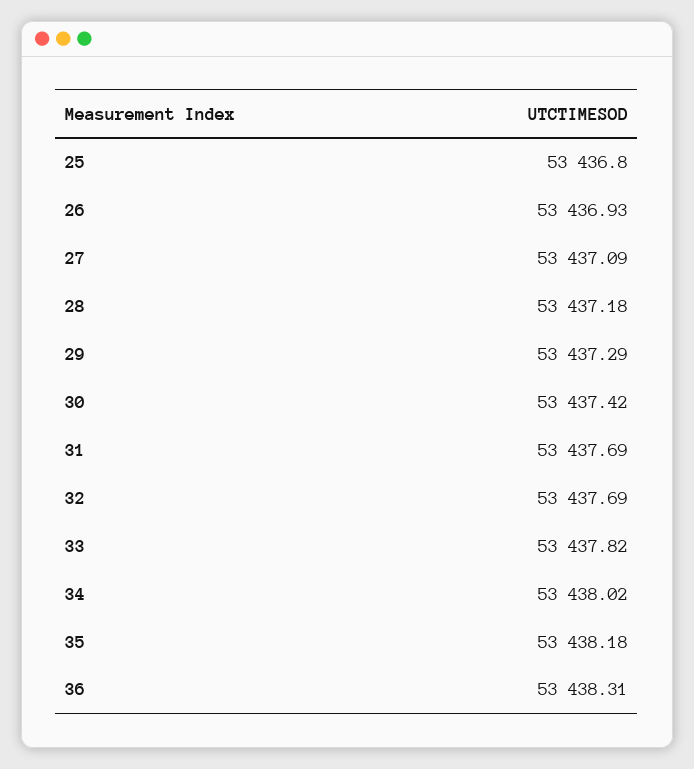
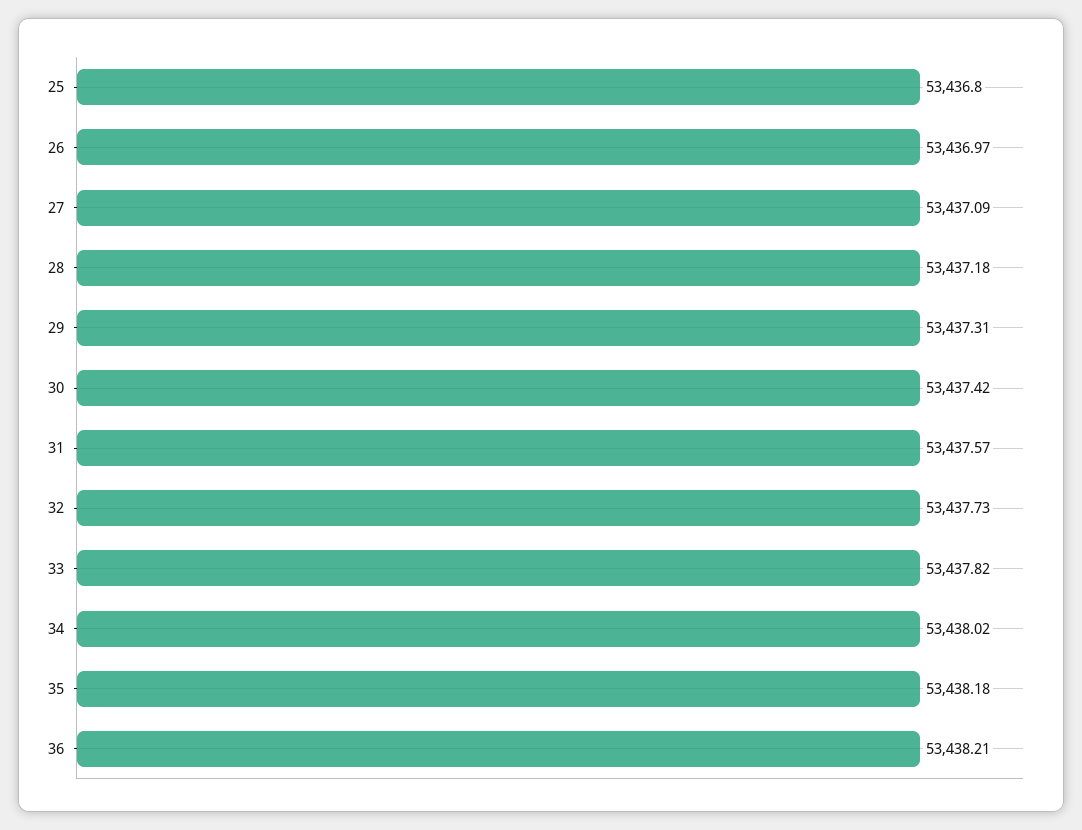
26: 53436.93 -> 53436.97
29: 53437.29 -> 53437.31
31: 53437.69 -> 53437.57
32: 53437.69 -> 53437.73
36: 53438.31 -> 53438.21

